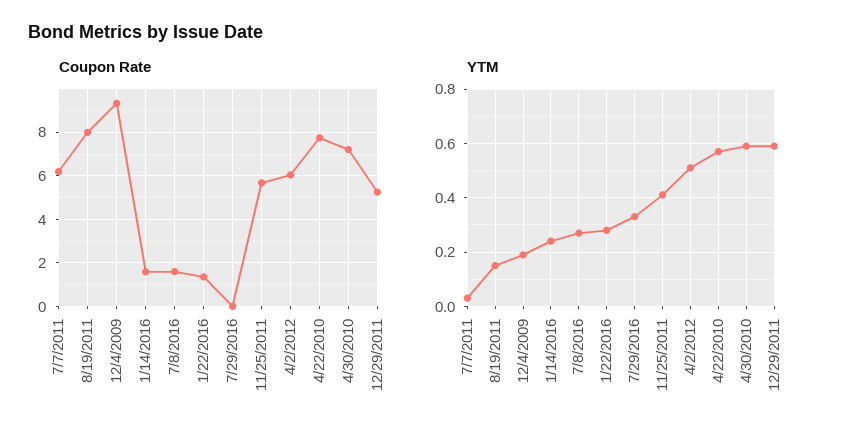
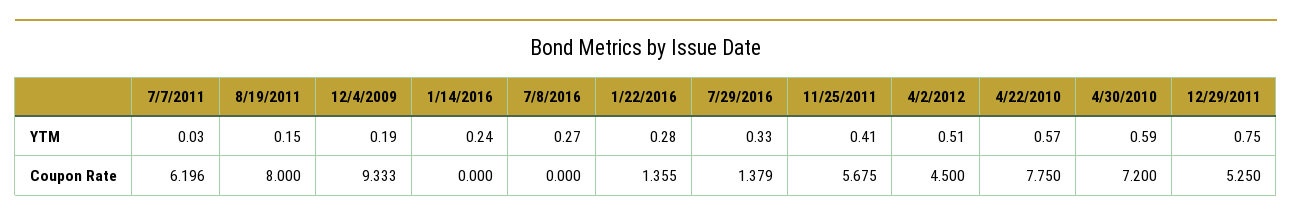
Coupon Rate, 1/14/2016: 1.5 -> 0
Coupon Rate, 7/8/2016: 1.5 -> 0
Coupon Rate, 7/29/2016: 0 -> 1.379
Coupon Rate, 4/2/2012: 6 -> 4.5
YTM, 12/29/2011: 0.6 -> 0.75

